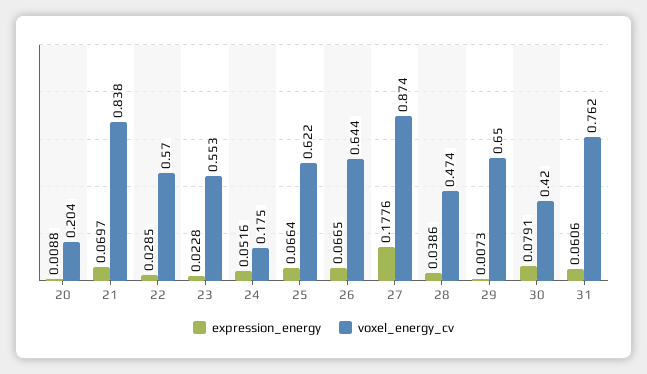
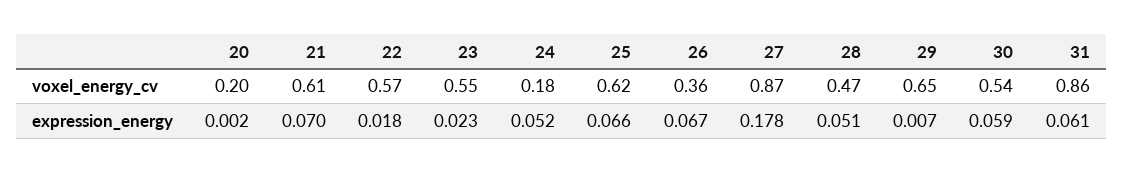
expression_energy, 20: 0.0088 -> 0.002
voxel_energy_cv, 21: 0.838 -> 0.61
expression_energy, 22: 0.0285 -> 0.018
voxel_energy_cv, 26: 0.644 -> 0.36
expression_energy, 28: 0.0386 -> 0.051
expression_energy, 30: 0.0791 -> 0.059
voxel_energy_cv, 30: 0.42 -> 0.54
voxel_energy_cv, 31: 0.762 -> 0.86

